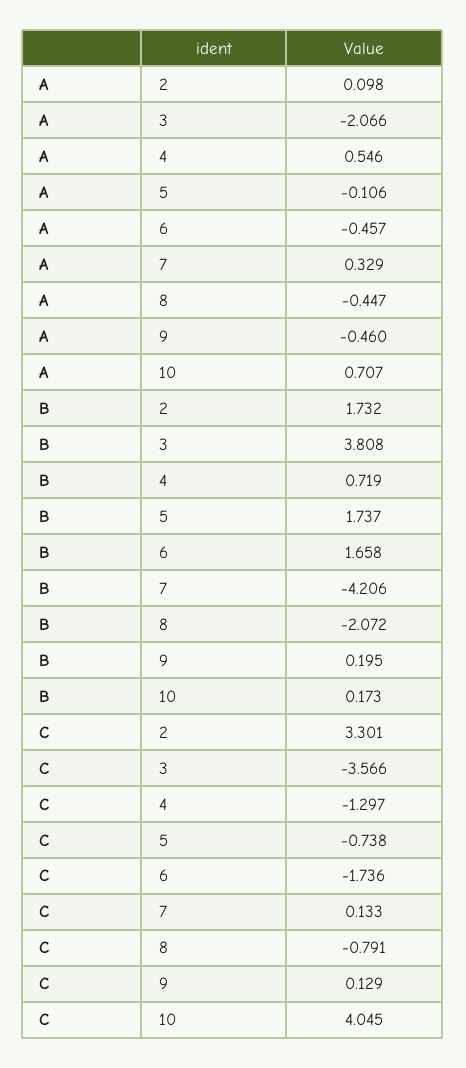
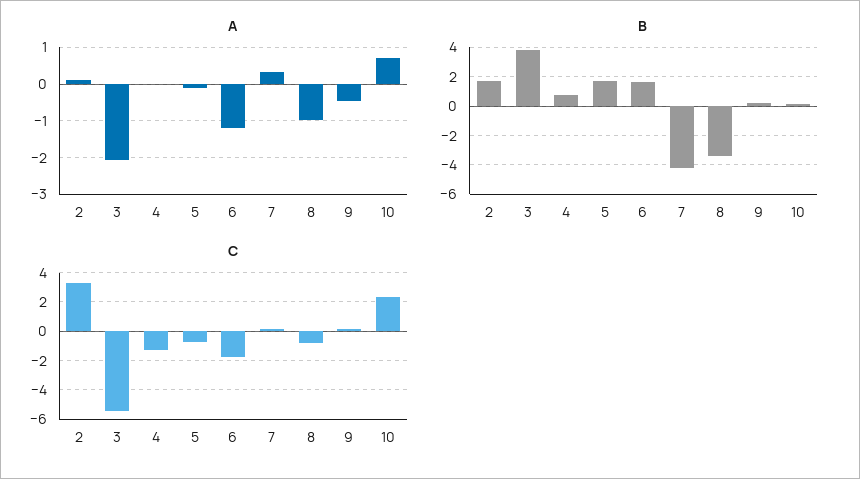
A, 4: 0.546 -> 0
A, 6: -0.457 -> -1.2
A, 8: -0.447 -> -1
B, 8: -2.072 -> -3.5
C, 3: -3.566 -> -5.5
C, 10: 4.045 -> 2.5

